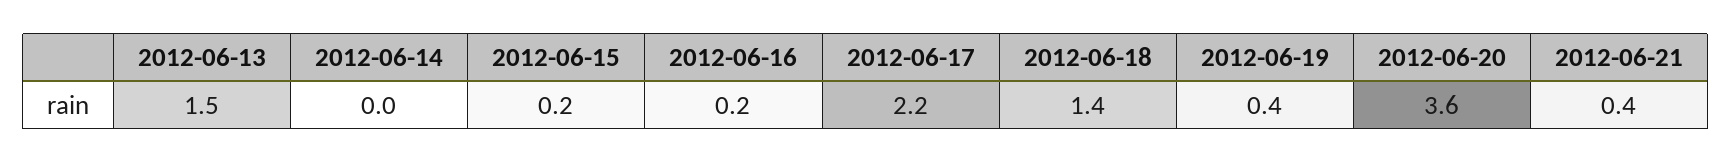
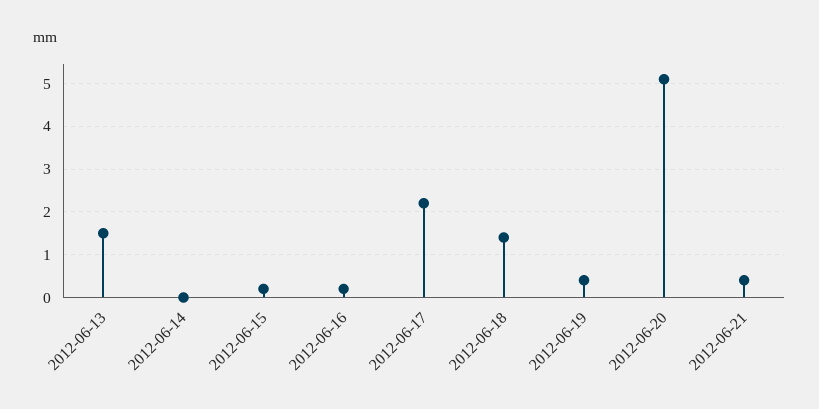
2012-06-20: 3.6 -> 5

